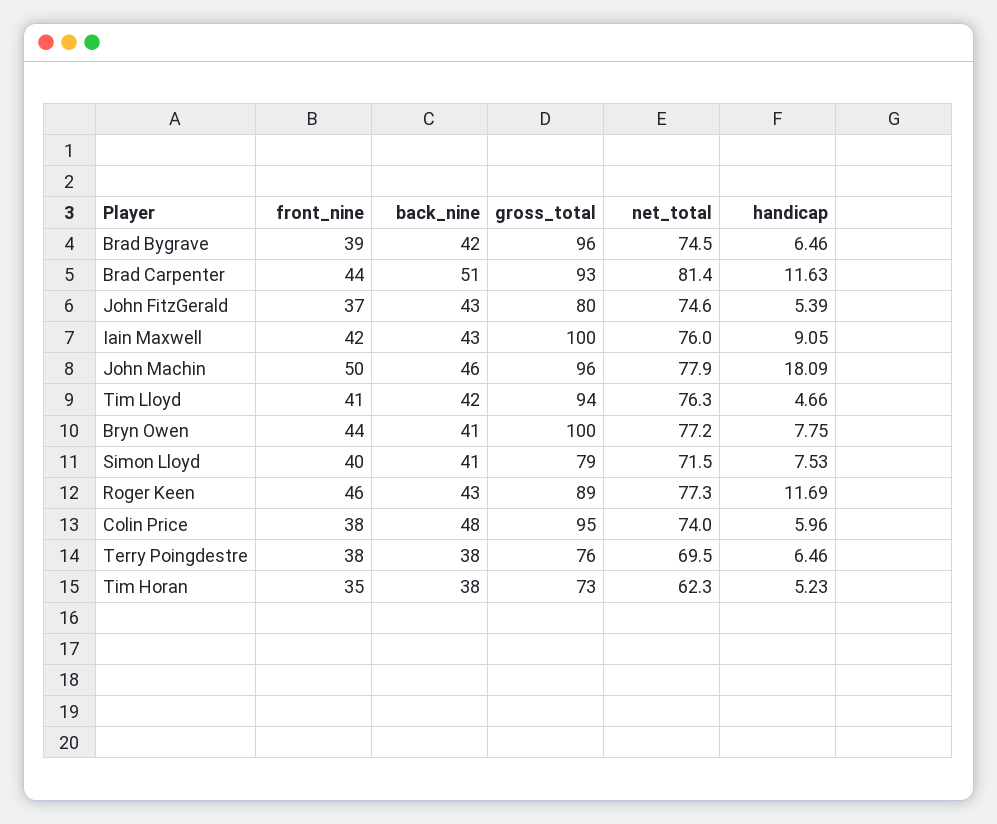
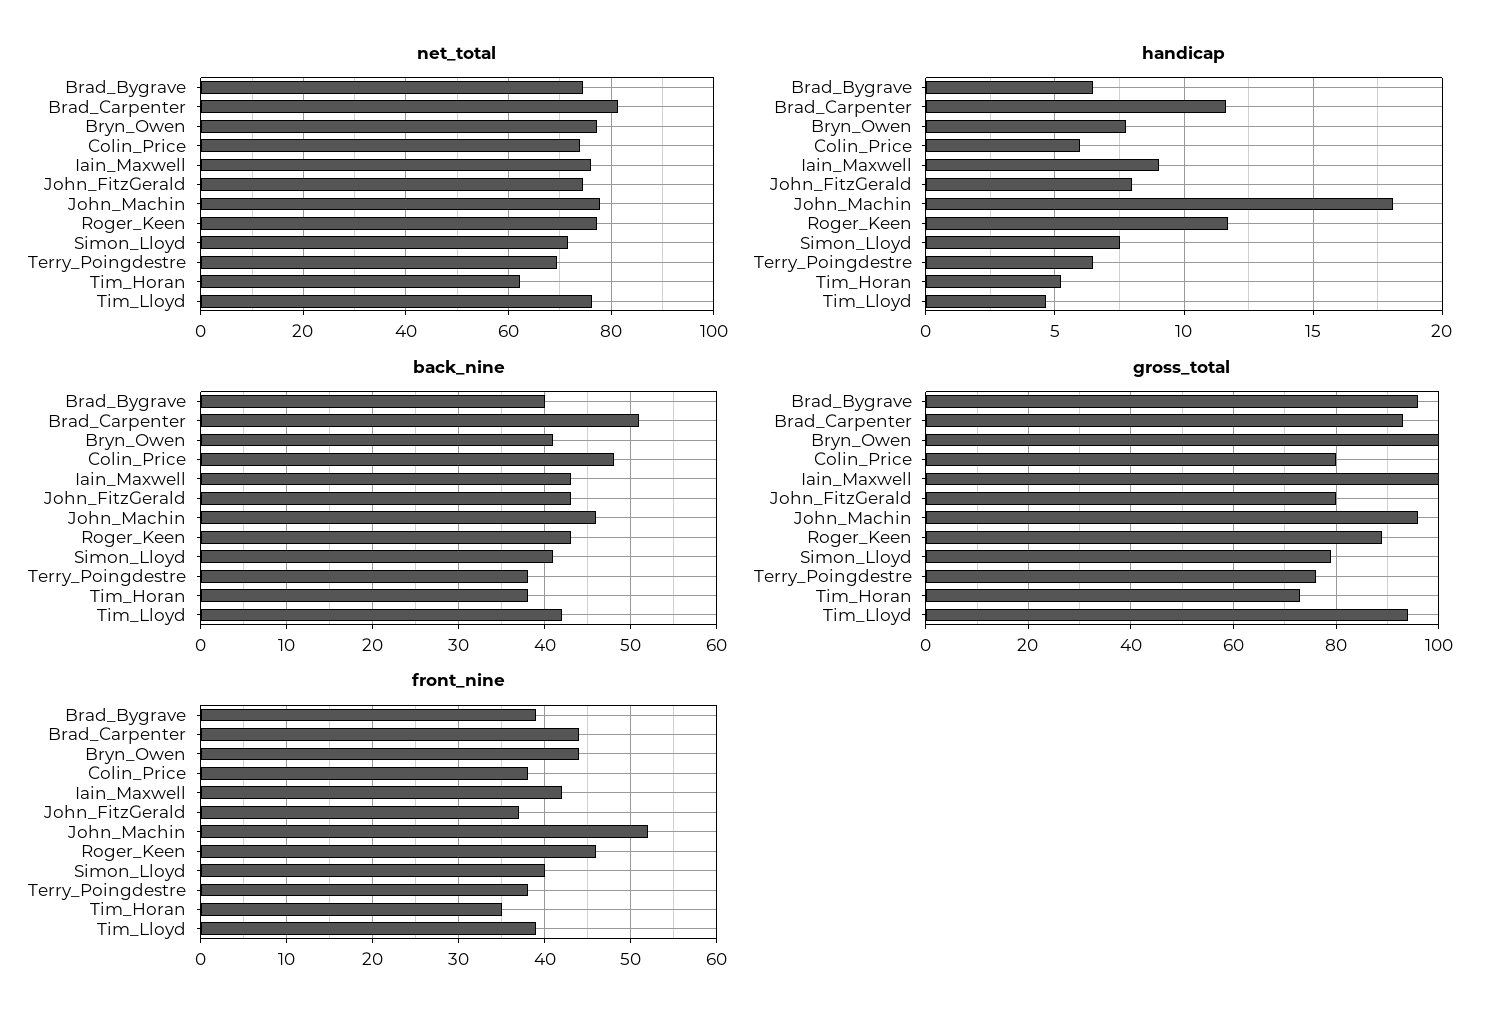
back_nine, Brad Bygrave: 42 -> 40
handicap, John FitzGerald: 5.39 -> 8
front_nine, John Machin: 50 -> 52
front_nine, Tim Lloyd: 41 -> 39
gross_total, Colin Price: 95 -> 80

